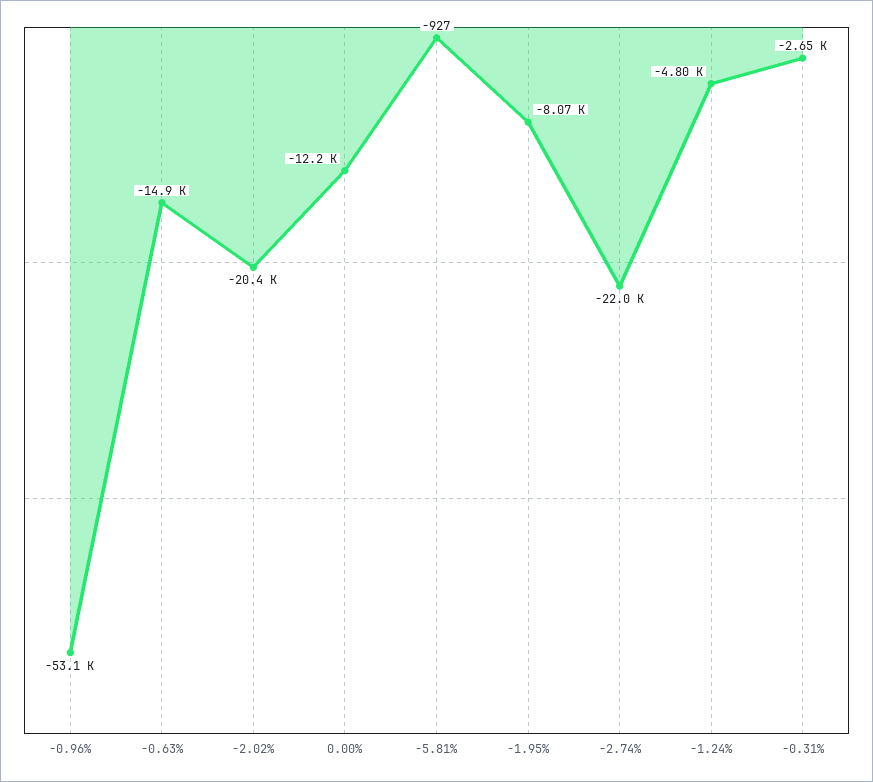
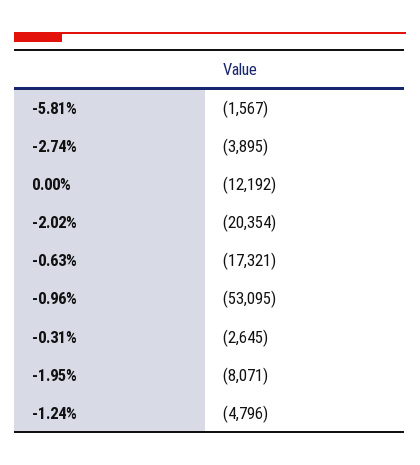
-0.63%: -14900 -> -17321
-5.81%: -927 -> -1567
-2.74%: -22000 -> -3895

